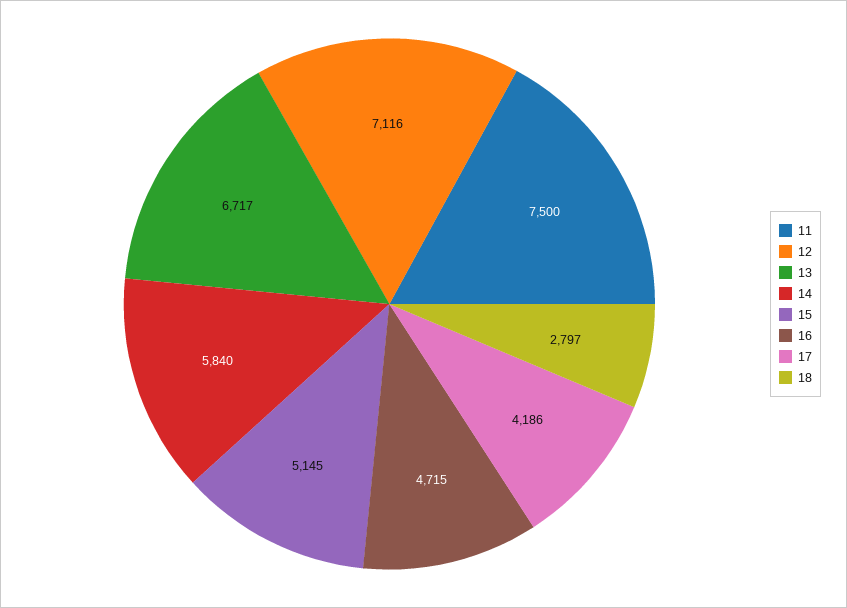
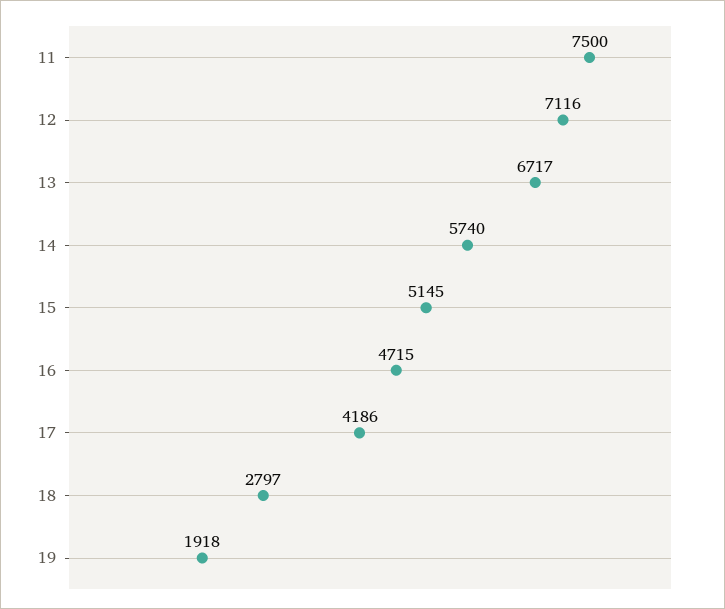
14: 5840 -> 5740
19: none -> 1918

